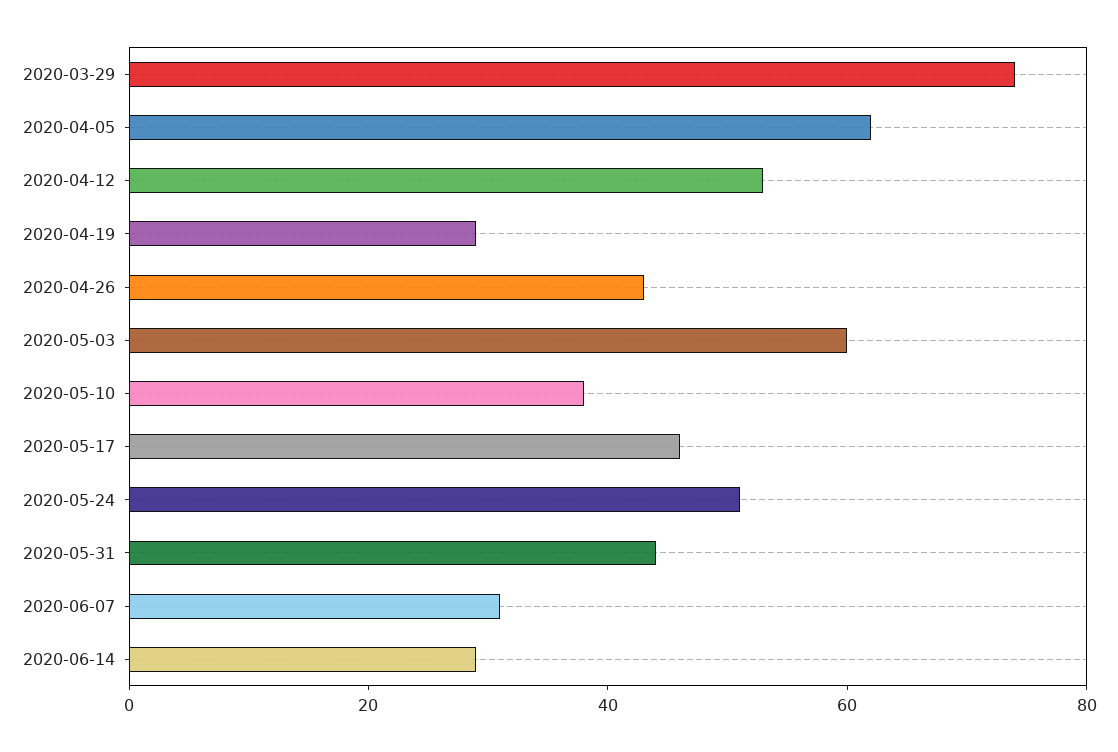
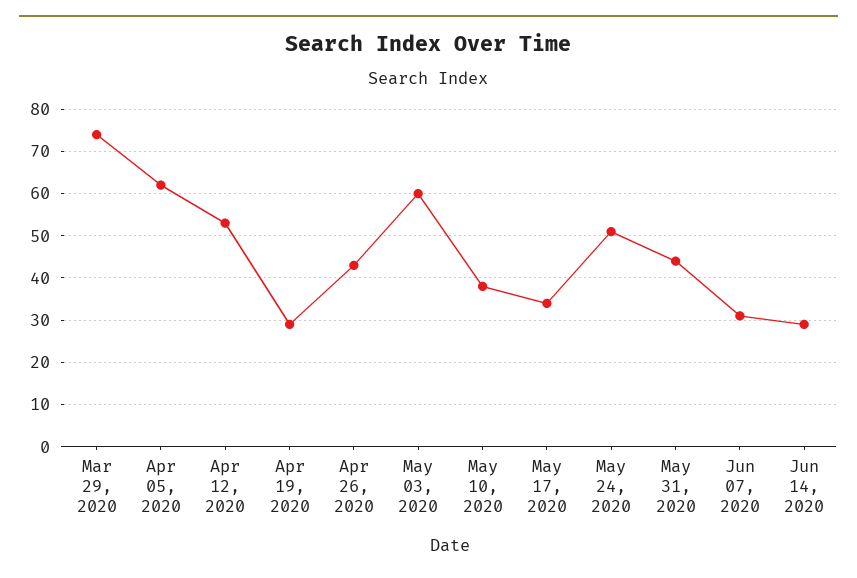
2020-05-17: 45 -> 35

